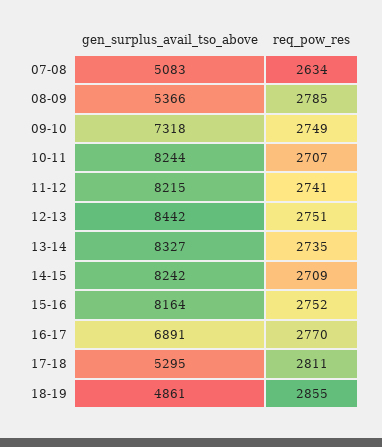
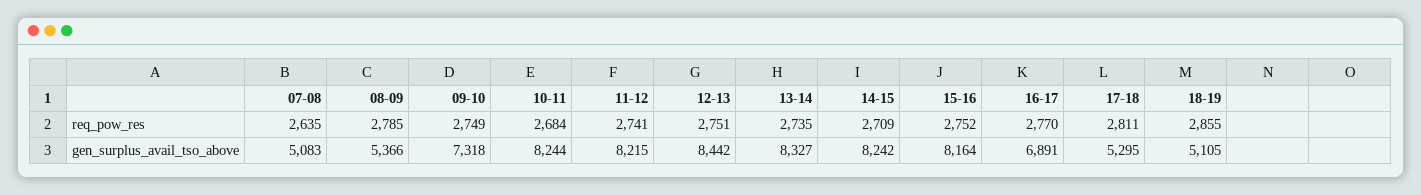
req_pow_res, 07-08: 2634 -> 2635
req_pow_res, 10-11: 2707 -> 2684
gen_surplus_avail_tso_above, 18-19: 4861 -> 5105

